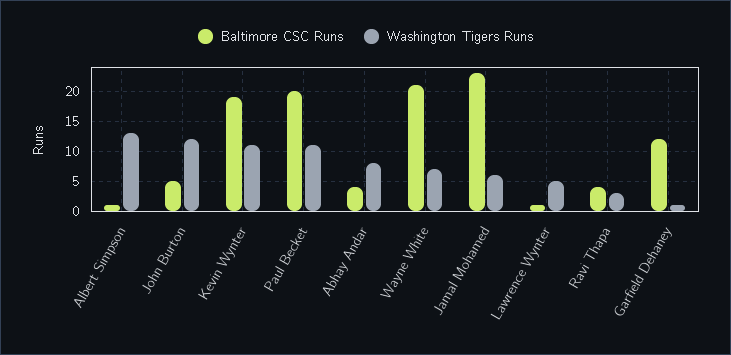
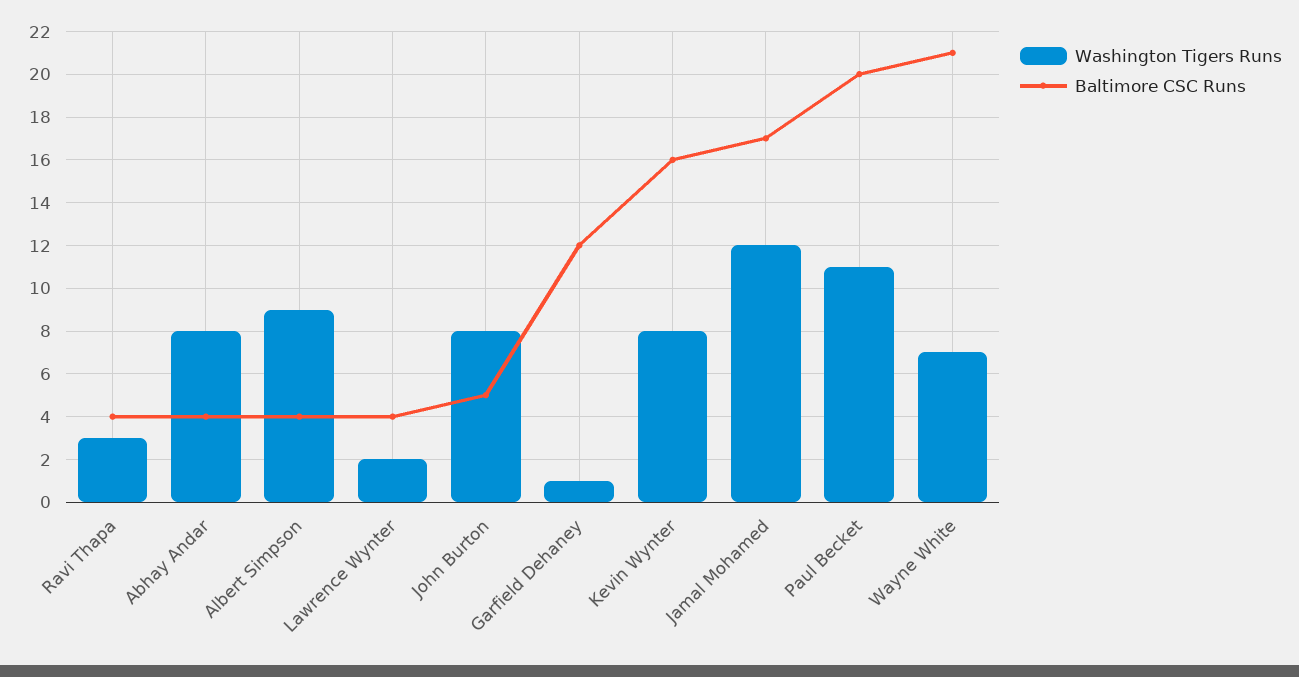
Baltimore CSC Runs, Albert Simpson: 1 -> 4
Washington Tigers Runs, Albert Simpson: 13 -> 9
Washington Tigers Runs, John Burton: 12 -> 8
Baltimore CSC Runs, Kevin Wynter: 19 -> 16
Washington Tigers Runs, Kevin Wynter: 11 -> 8
Baltimore CSC Runs, Jamal Mohamed: 23 -> 17
Washington Tigers Runs, Jamal Mohamed: 6 -> 12
Baltimore CSC Runs, Lawrence Wynter: 1 -> 4
Washington Tigers Runs, Lawrence Wynter: 5 -> 2

